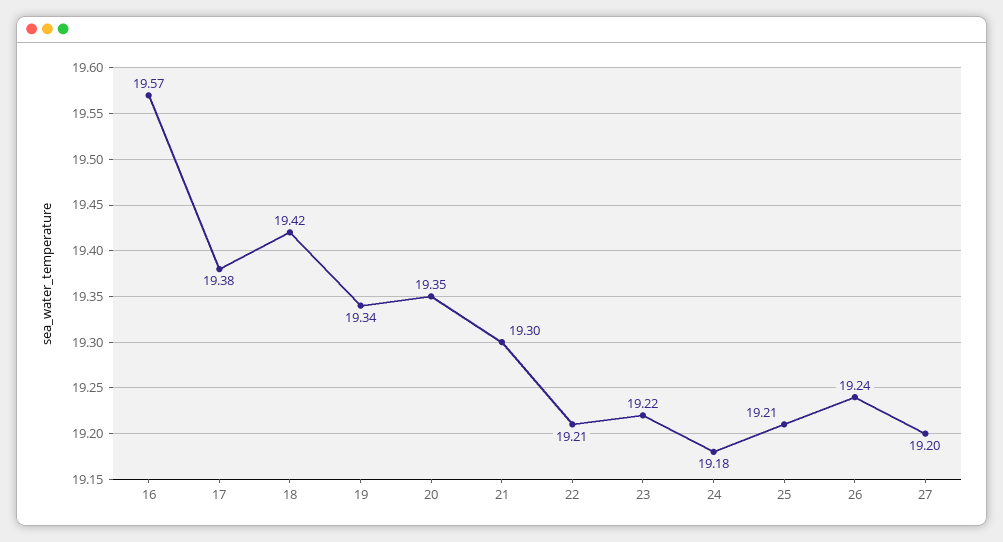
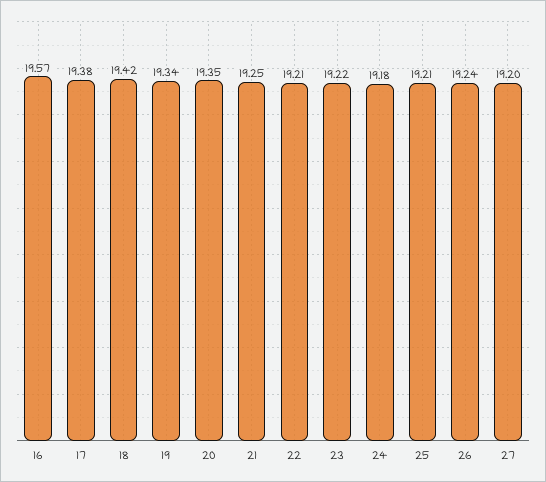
21: 19.3 -> 19.25

